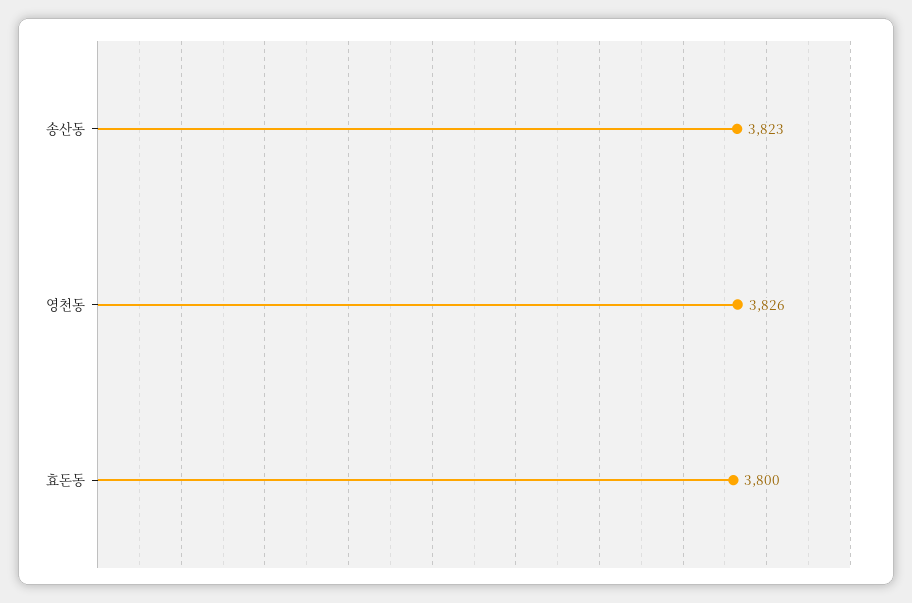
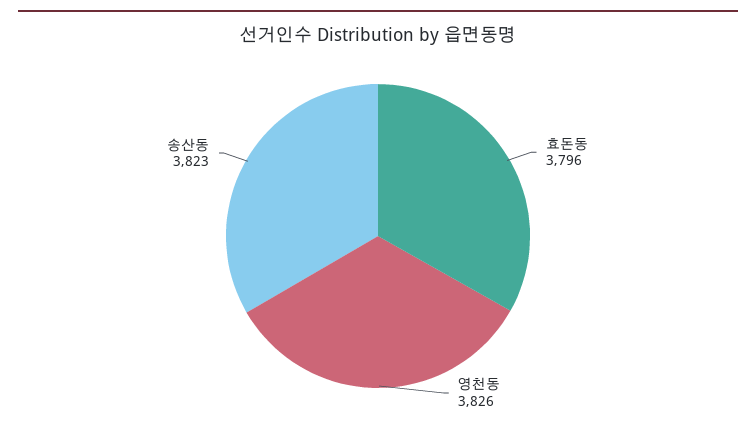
효돈동: 3800 -> 3796

